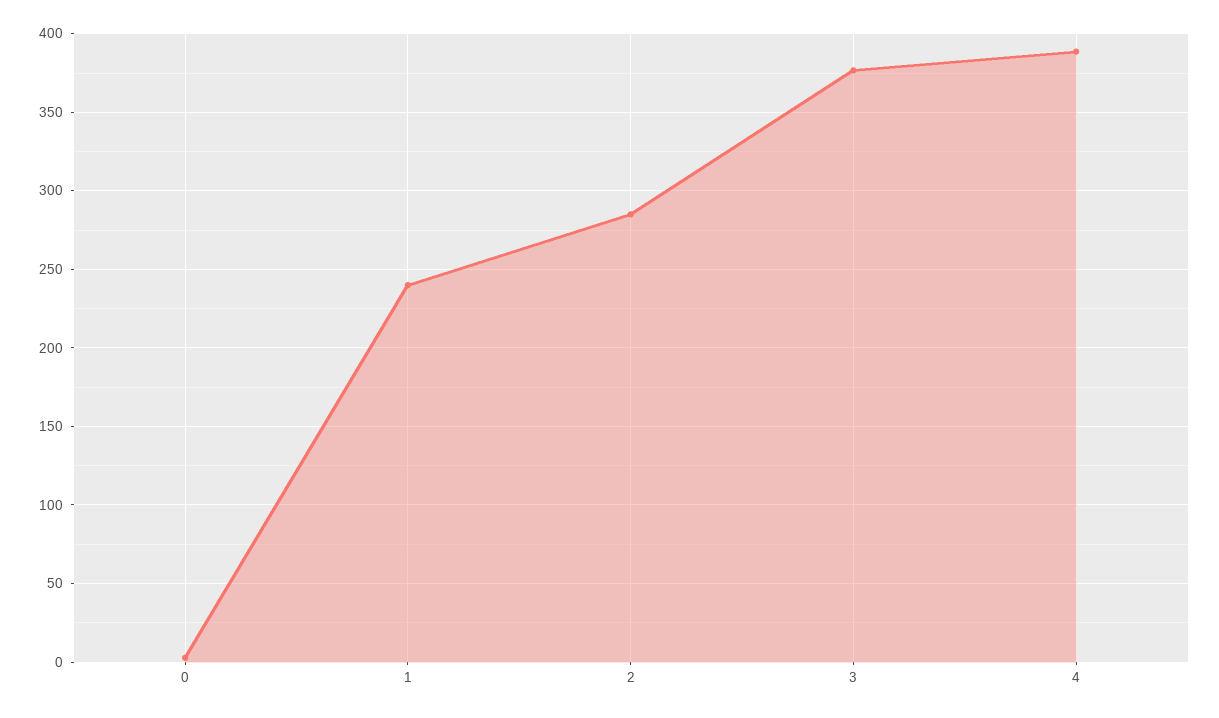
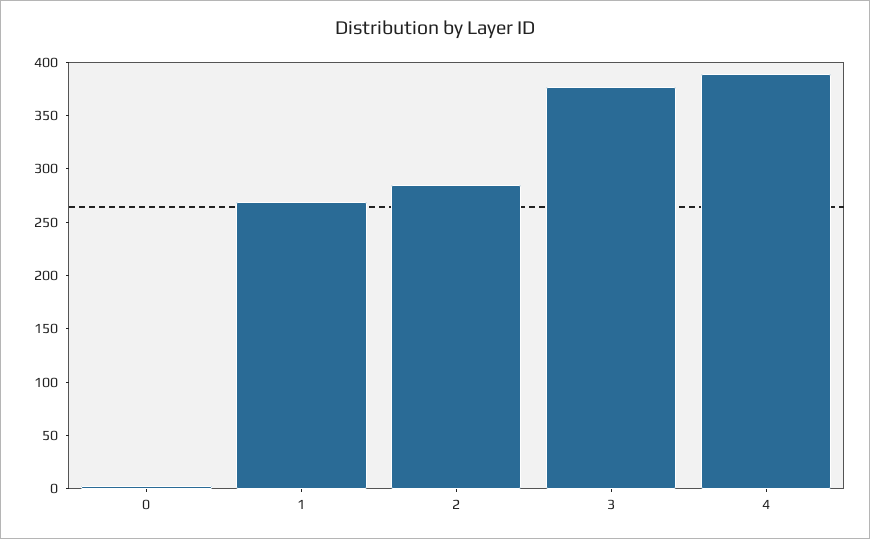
1: 240 -> 270

